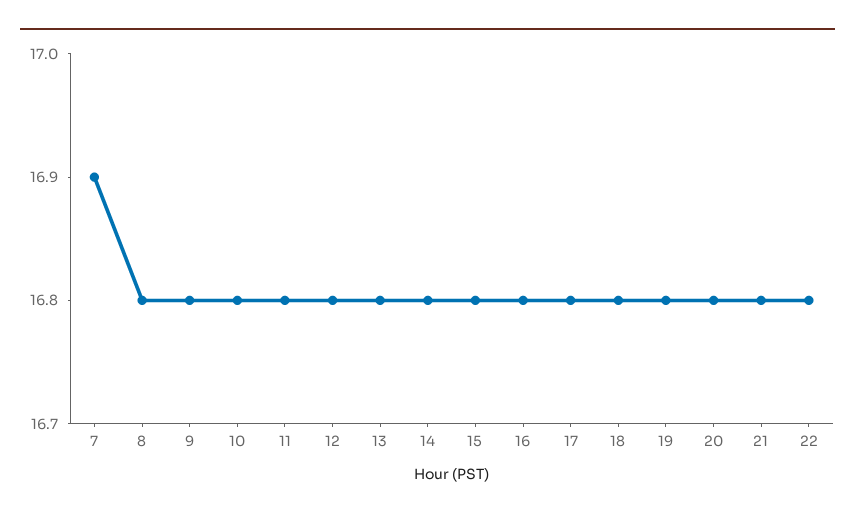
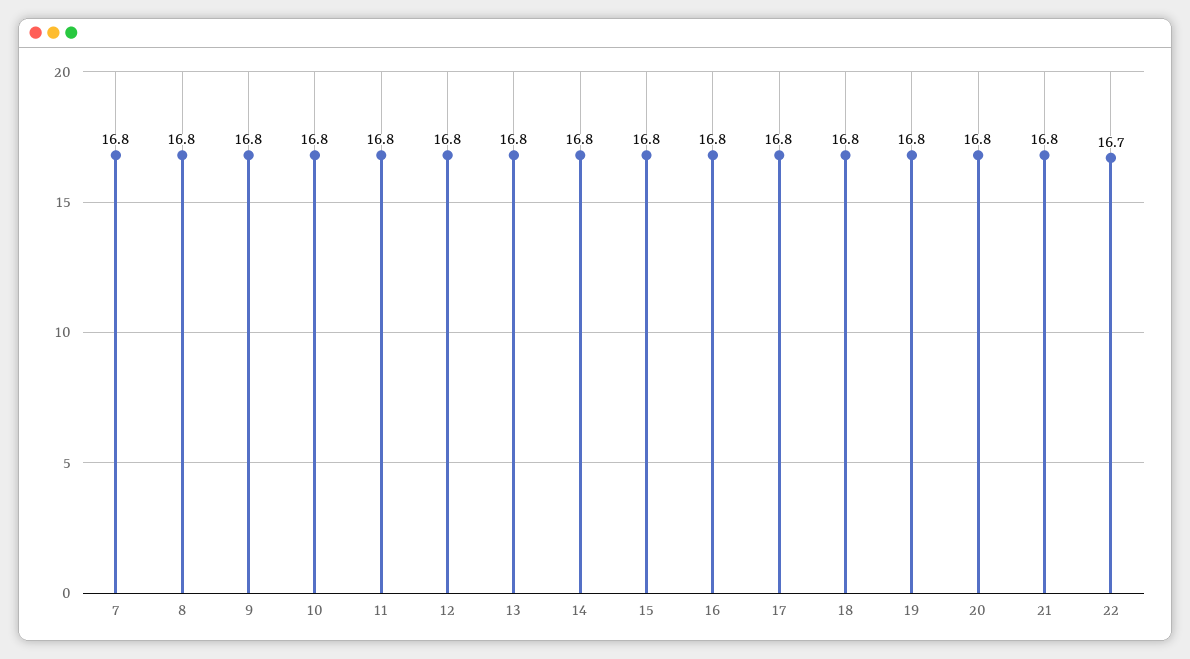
7: 16.9 -> 16.8
22: 16.8 -> 16.7

